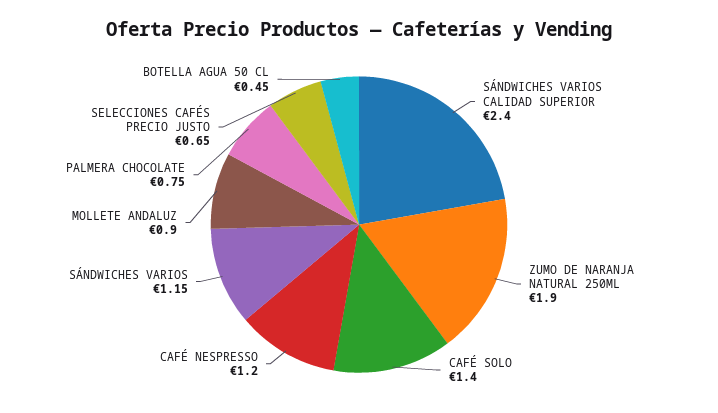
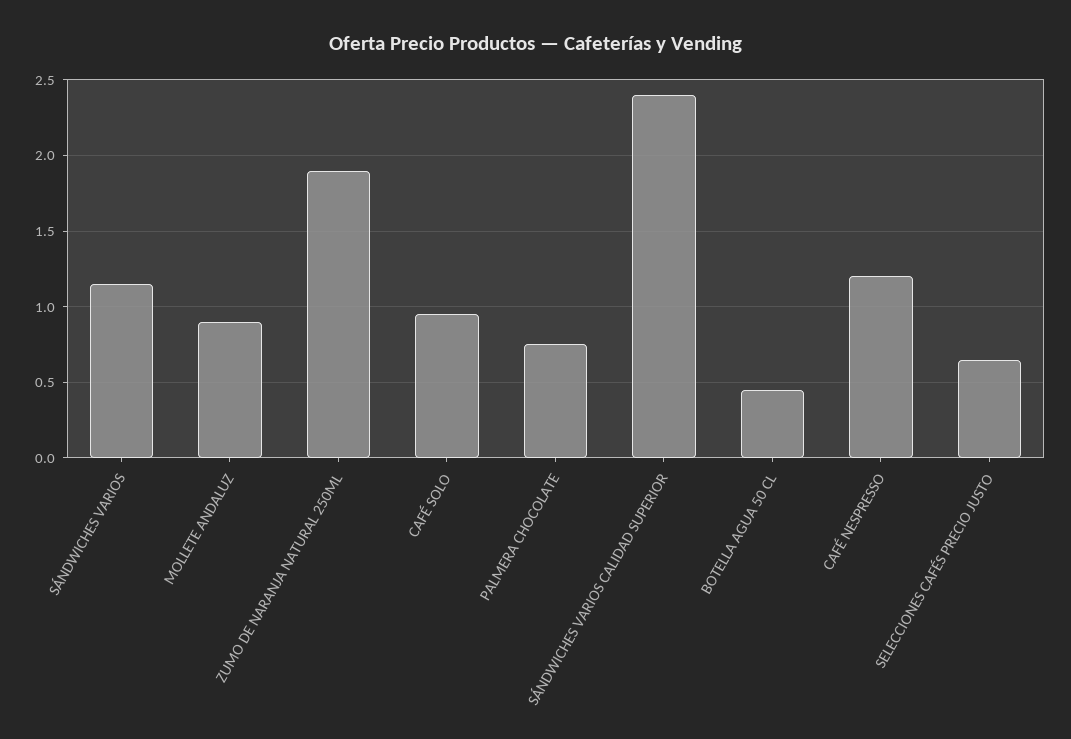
CAFÉ SOLO: 1.4 -> 0.95

